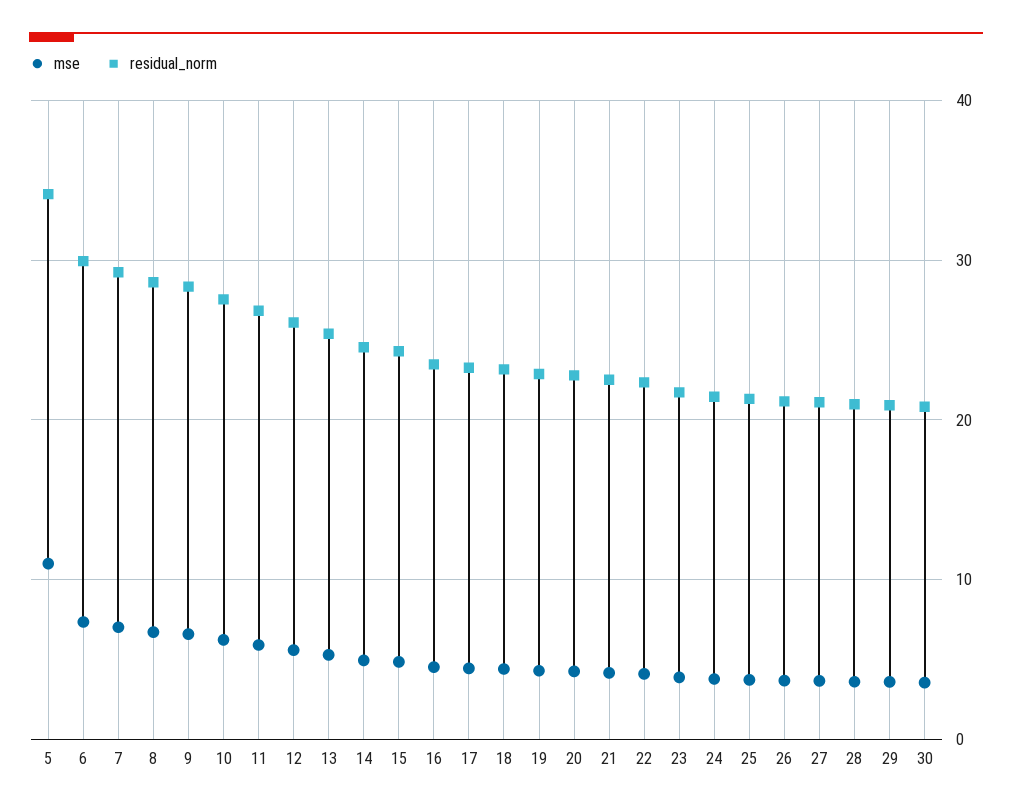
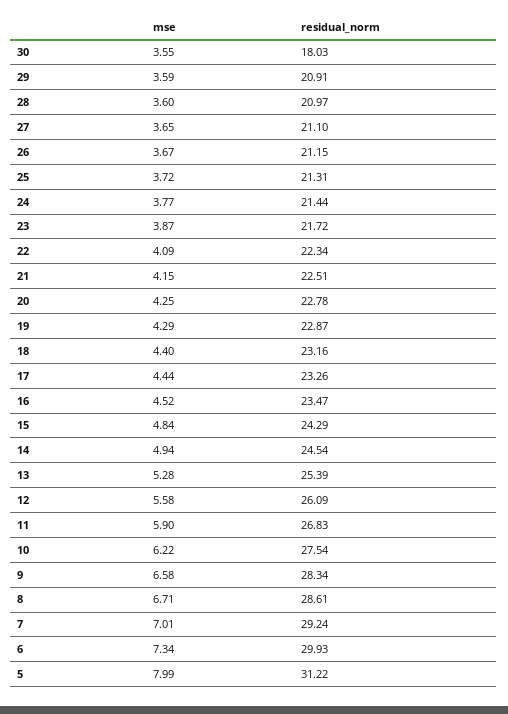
mse, 5: 11 -> 7.99
residual_norm, 5: 34 -> 31.22
residual_norm, 30: 21 -> 18.03

